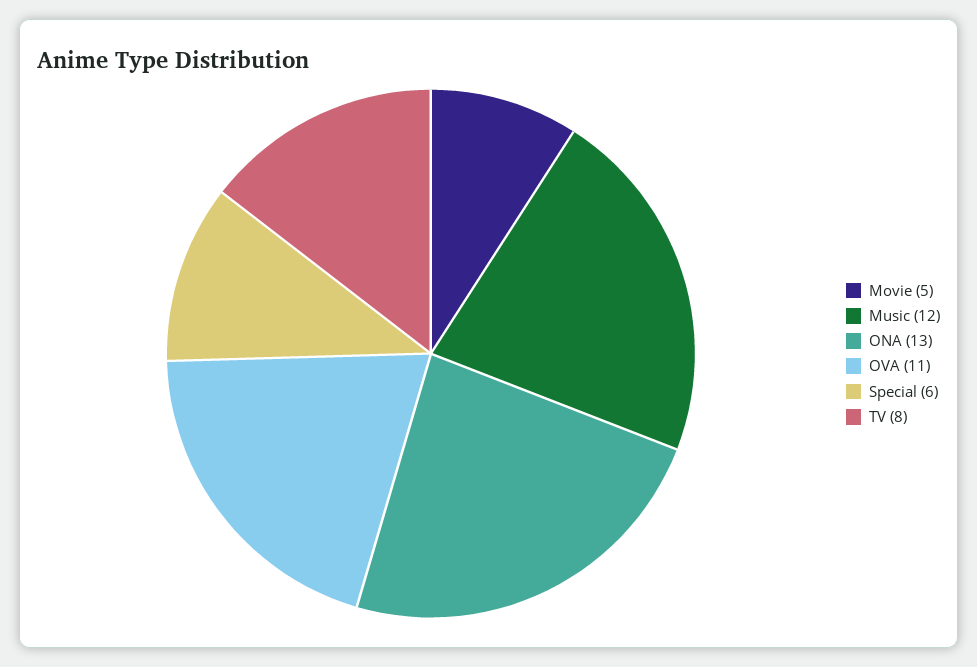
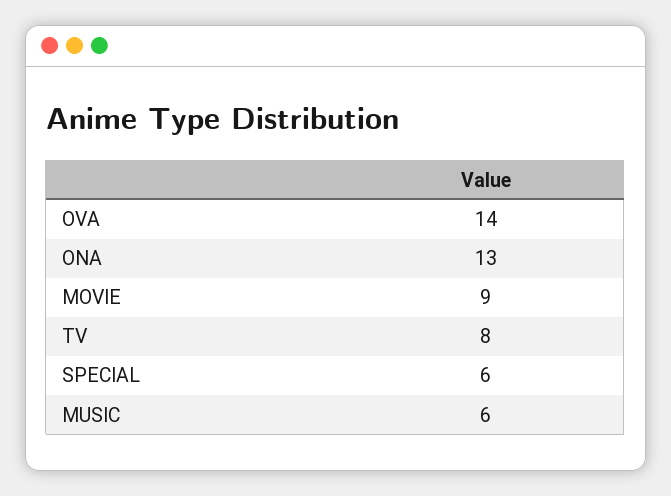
Movie: 5 -> 9
Music: 12 -> 6
OVA: 11 -> 14

